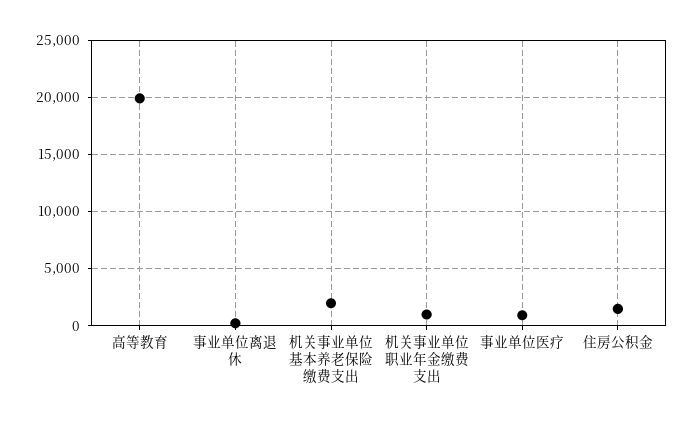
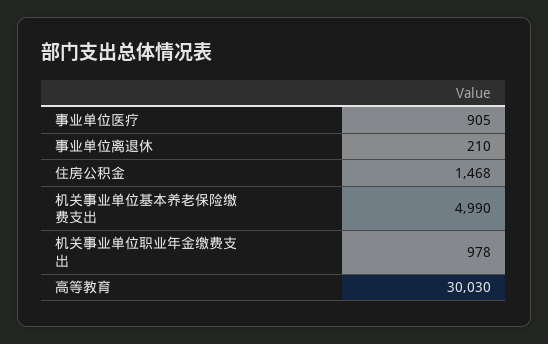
高等教育: 20000 -> 30030
机关事业单位基本养老保险缴费支出: 2000 -> 4990

